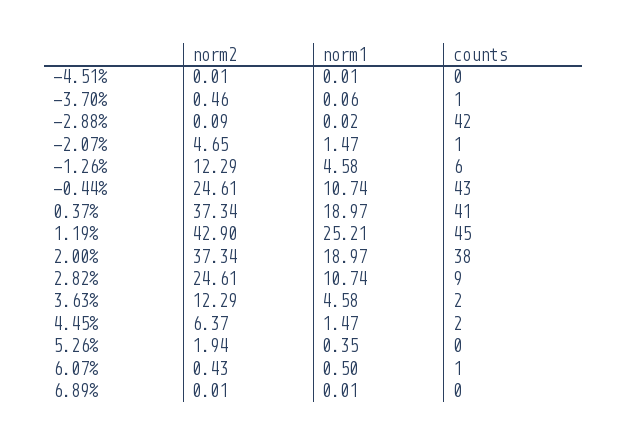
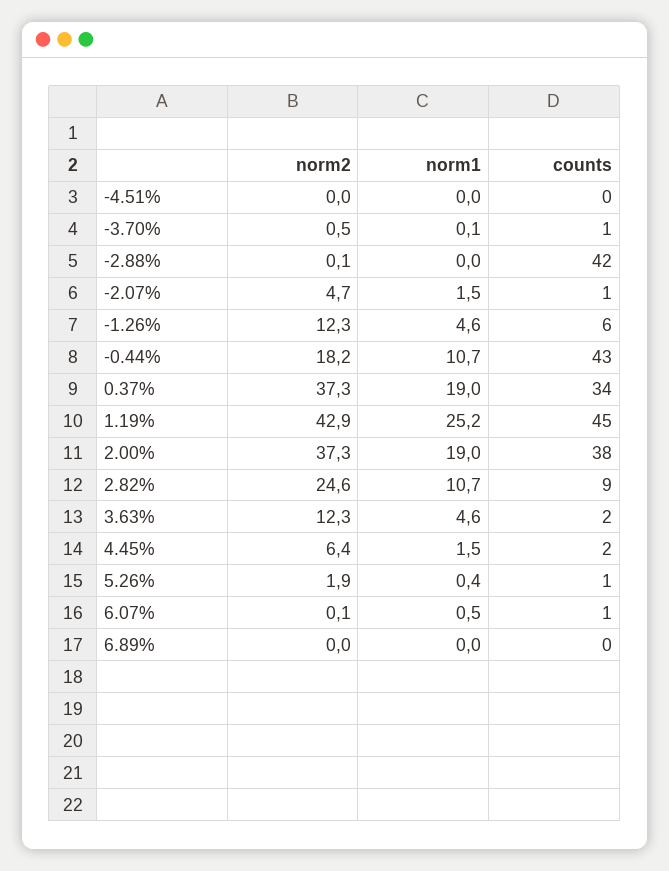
norm2, -0.44%: 24.61 -> 18.2
counts, 0.37%: 41 -> 34
counts, 5.26%: 0 -> 1
norm2, 6.07%: 0.43 -> 0.1

